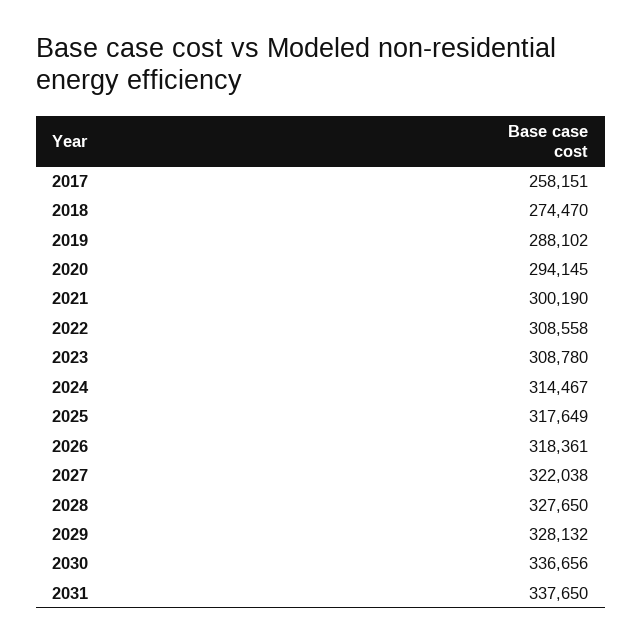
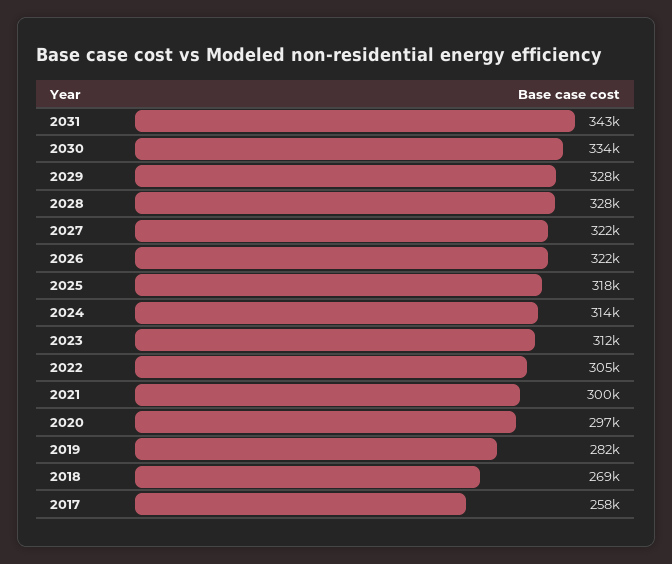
2018: 274470 -> 269000
2019: 288102 -> 282000
2020: 294145 -> 297000
2022: 308558 -> 305000
2023: 308780 -> 312000
2026: 318361 -> 322000
2030: 336656 -> 334000
2031: 337650 -> 343000

